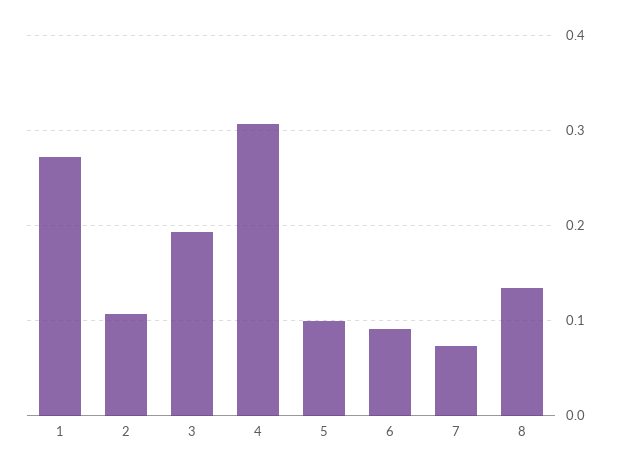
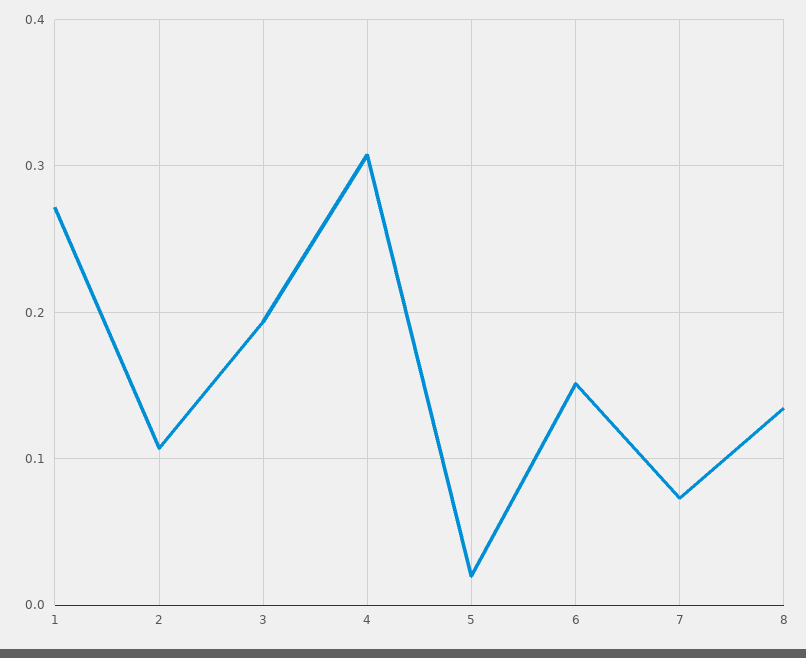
5: 0.1 -> 0.02
6: 0.09 -> 0.15

